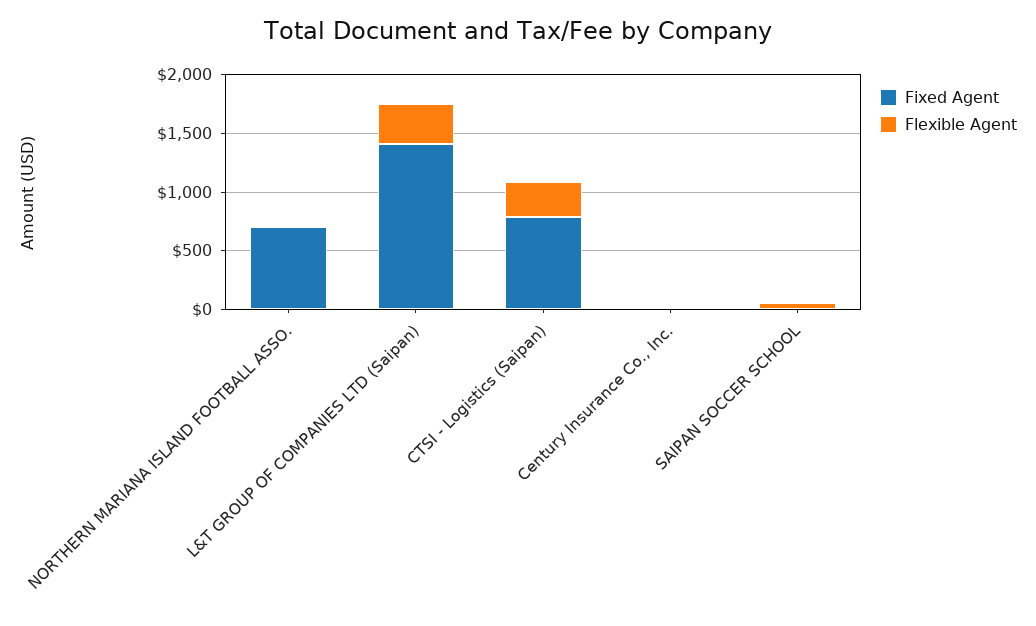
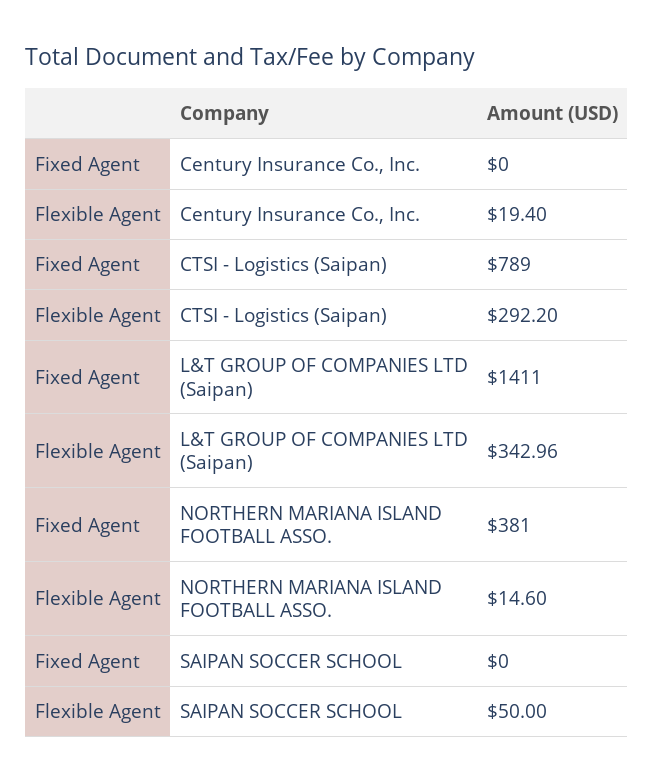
Fixed Agent, NORTHERN MARIANA ISLAND FOOTBALL ASSO.: 700 -> 381

